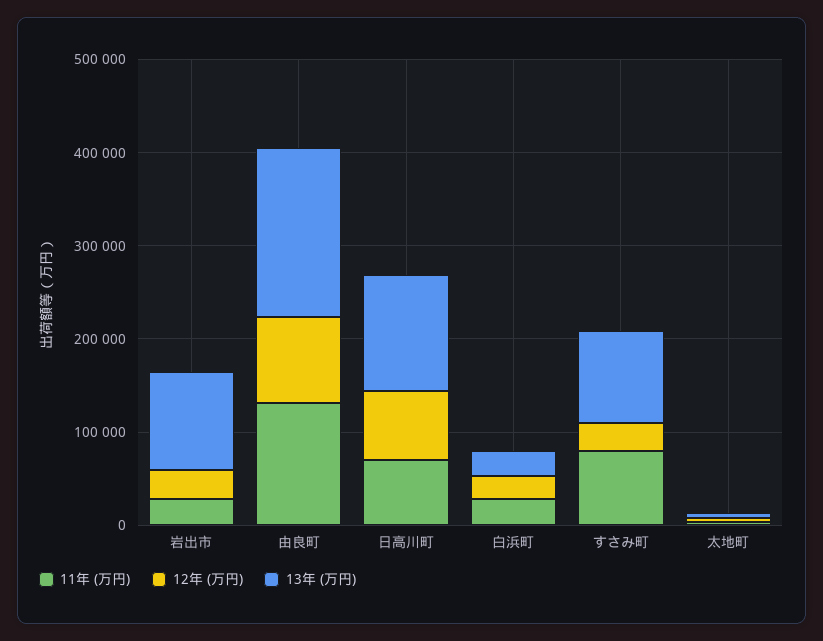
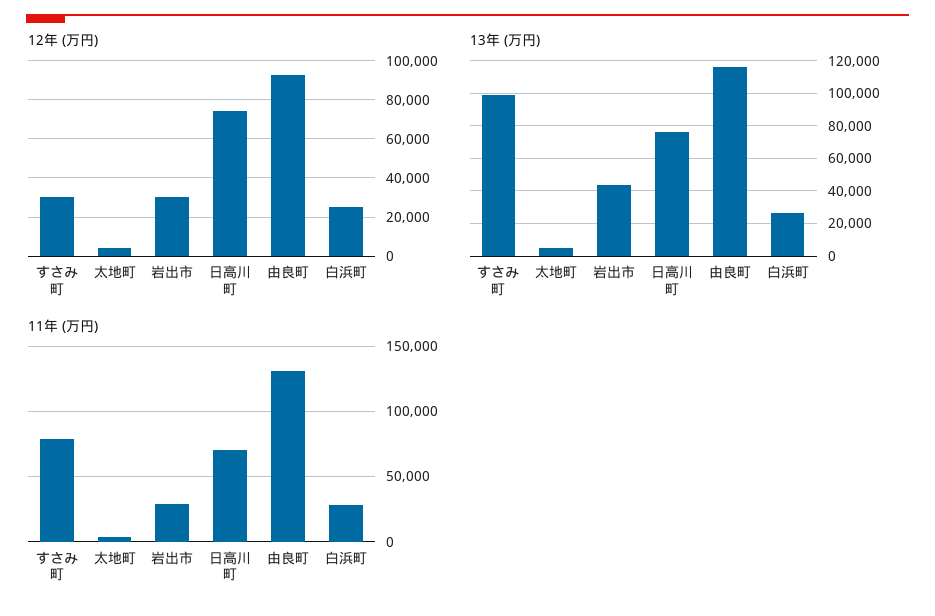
13年 (万円), 岩出市: 100000 -> 45000
13年 (万円), 由良町: 180000 -> 115000
13年 (万円), 日高川町: 120000 -> 75000

